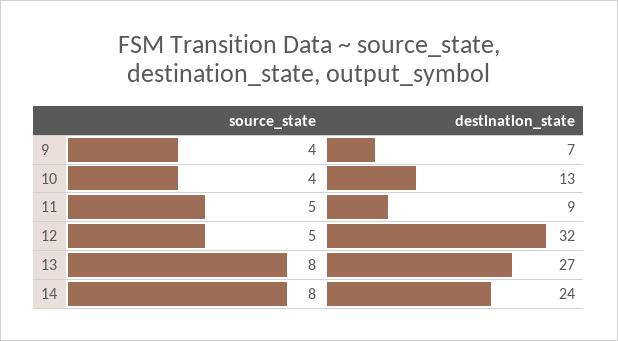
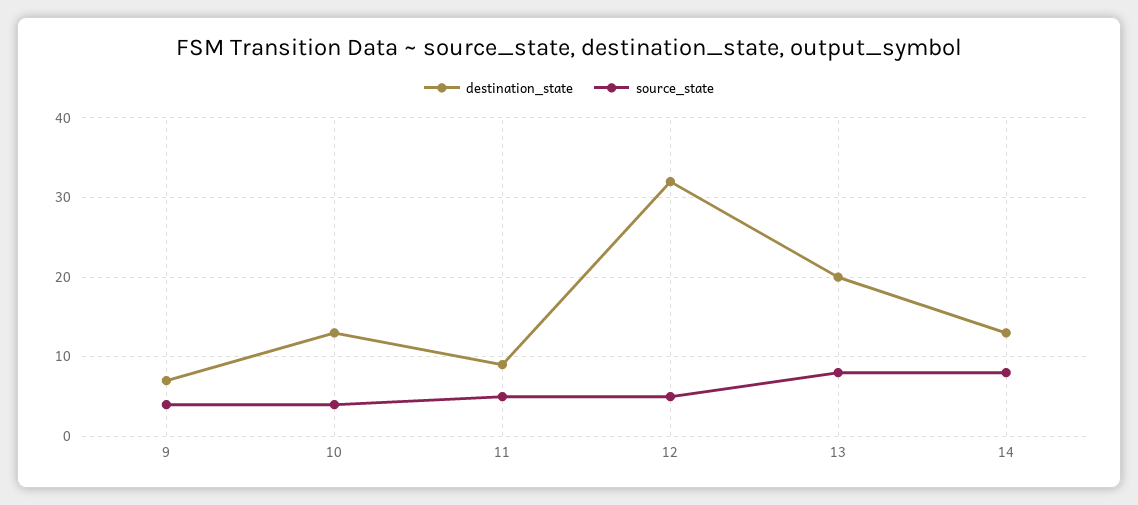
destination_state, 13: 27 -> 20
destination_state, 14: 24 -> 13

